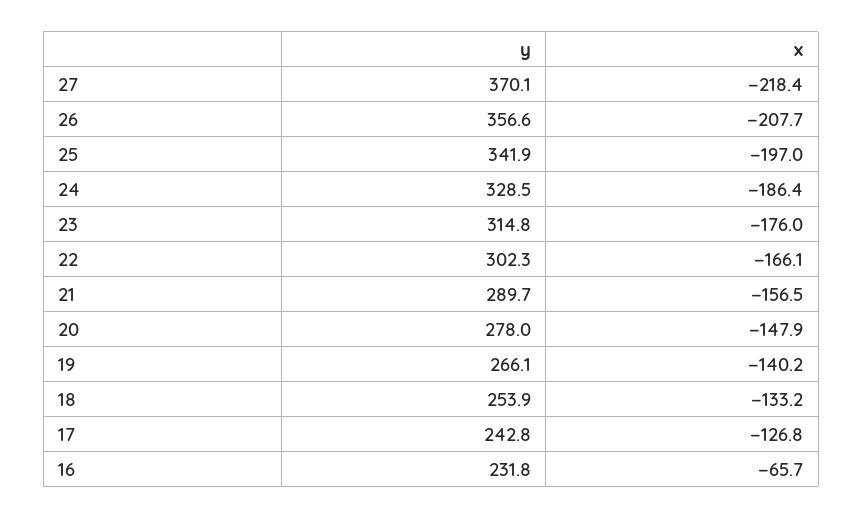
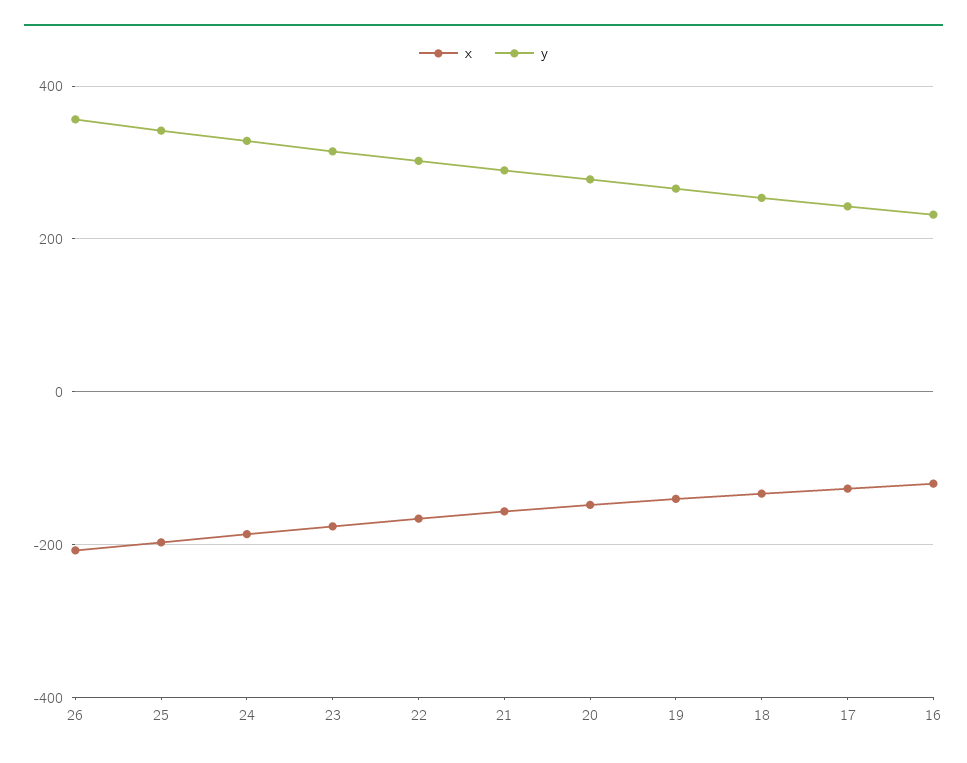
y, 27: 370.1 -> none
x, 27: -218.4 -> none
x, 16: -65.7 -> -120

